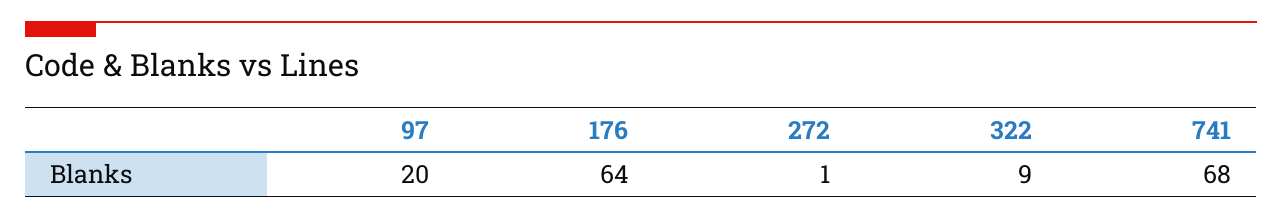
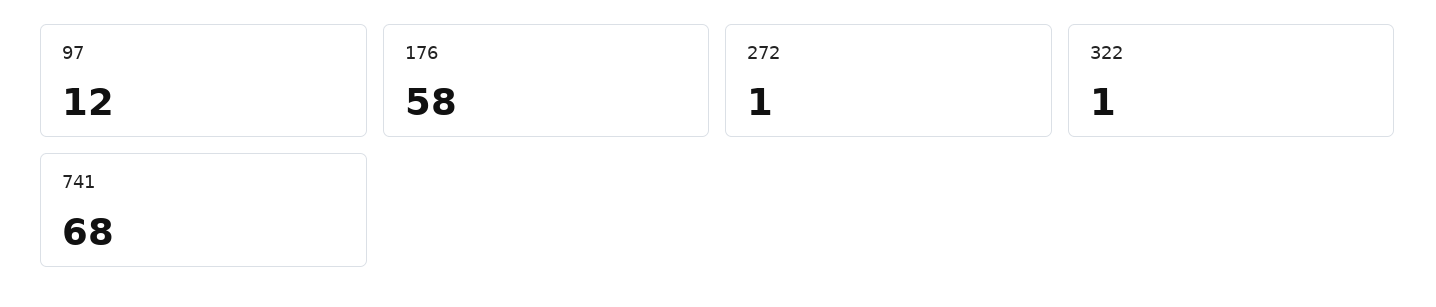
97: 20 -> 12
176: 64 -> 58
322: 9 -> 1

